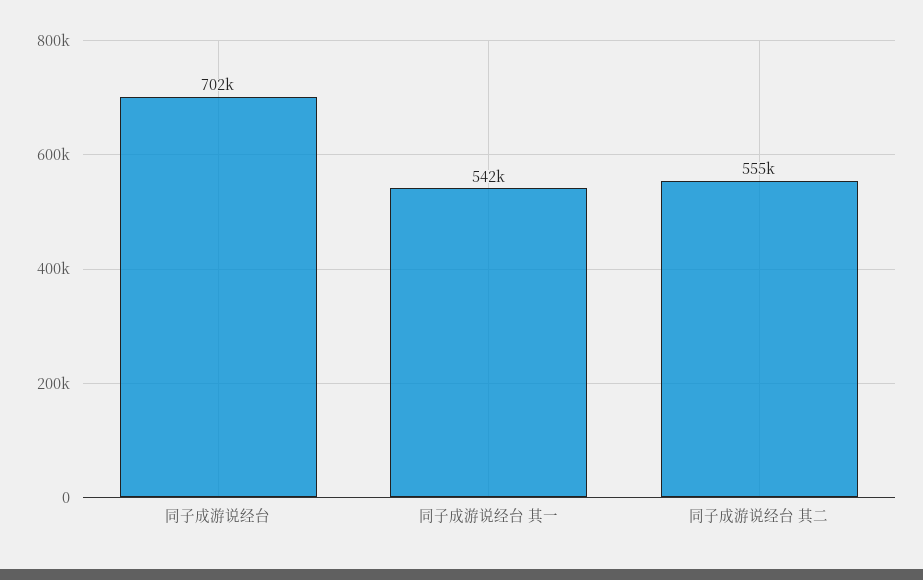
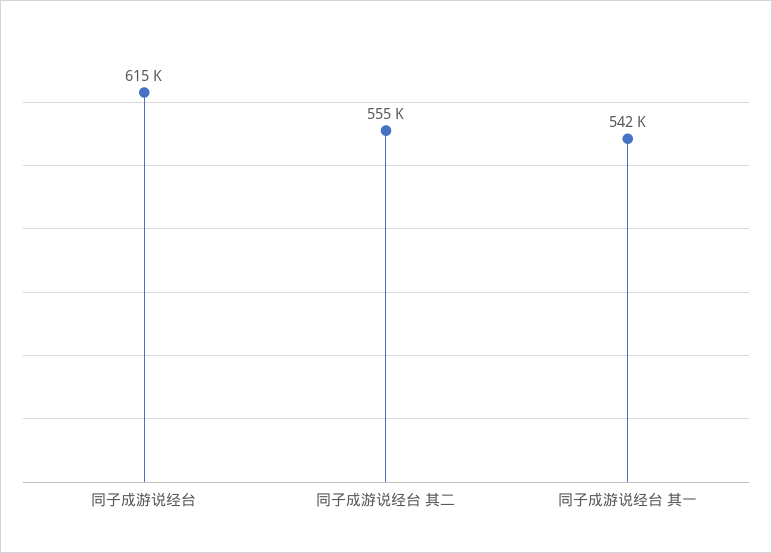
同子成游说经台: 702000 -> 615000

